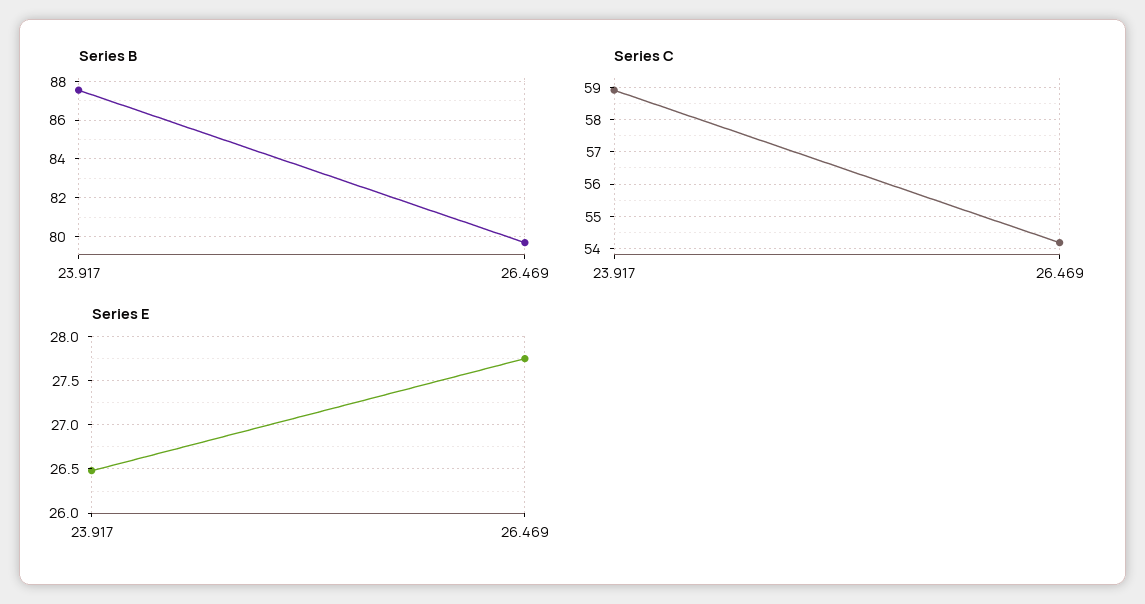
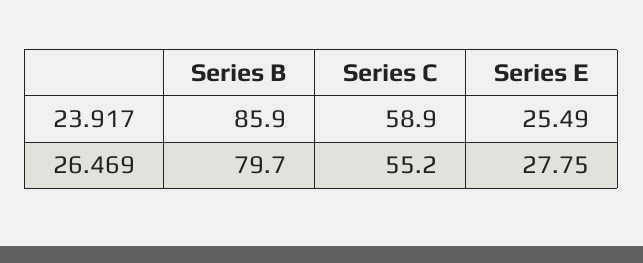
Series B, 23.917: 87.5 -> 85.9
Series C, 26.469: 54.2 -> 55.2
Series E, 23.917: 26.5 -> 25.49

